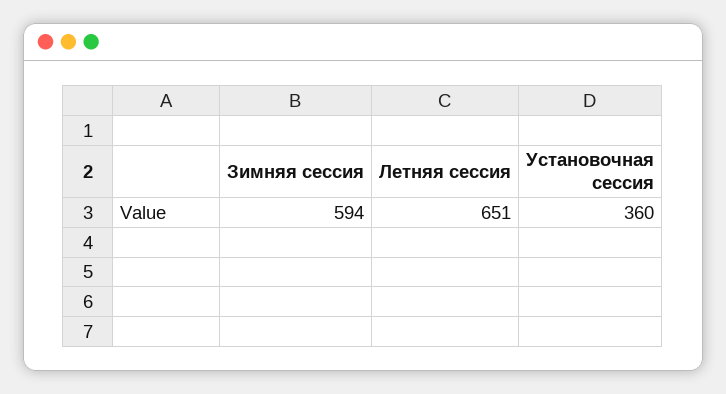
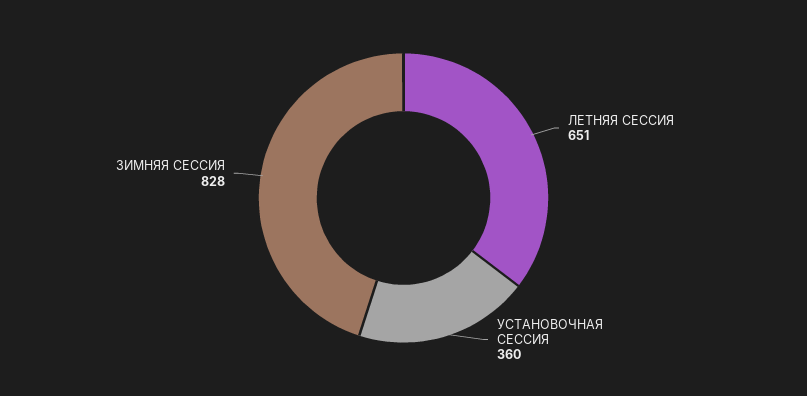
Зимняя сессия: 594 -> 828

